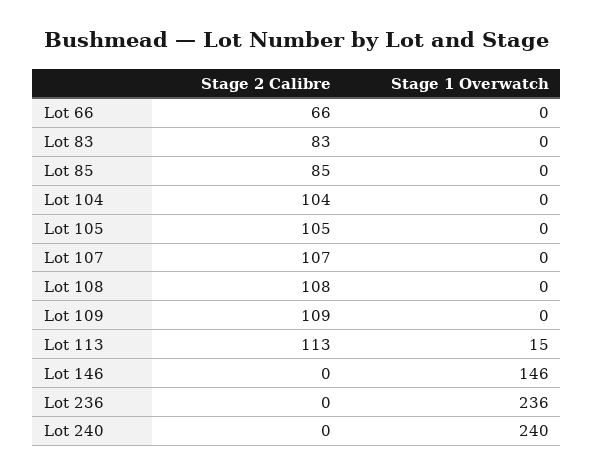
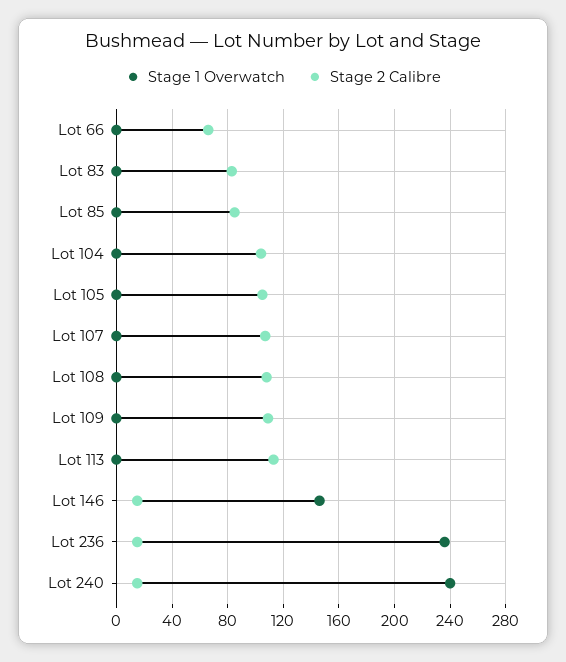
Stage 1 Overwatch, Lot 113: 15 -> 0
Stage 2 Calibre, Lot 146: 0 -> 15
Stage 2 Calibre, Lot 236: 0 -> 15
Stage 2 Calibre, Lot 240: 0 -> 15

